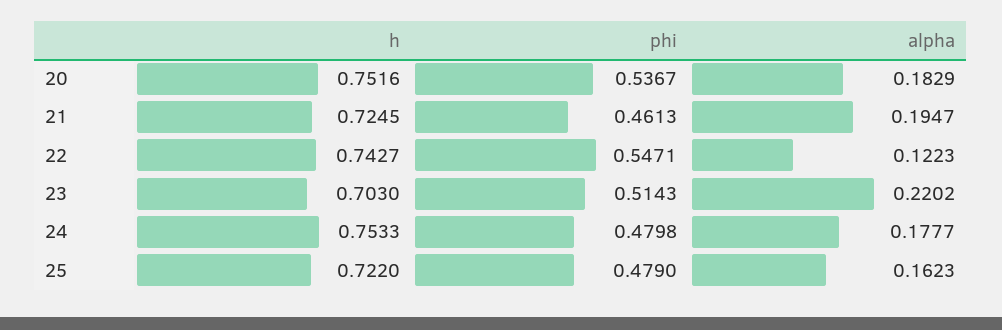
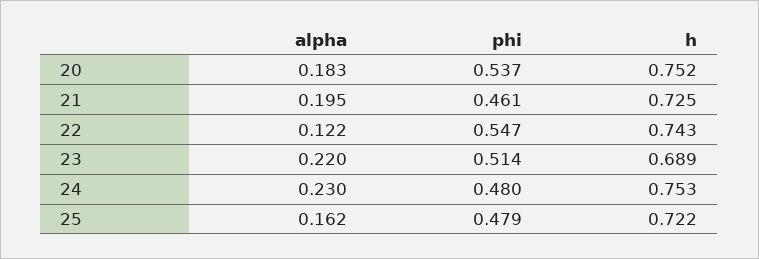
h, 23: 0.703 -> 0.689
alpha, 24: 0.1777 -> 0.23

